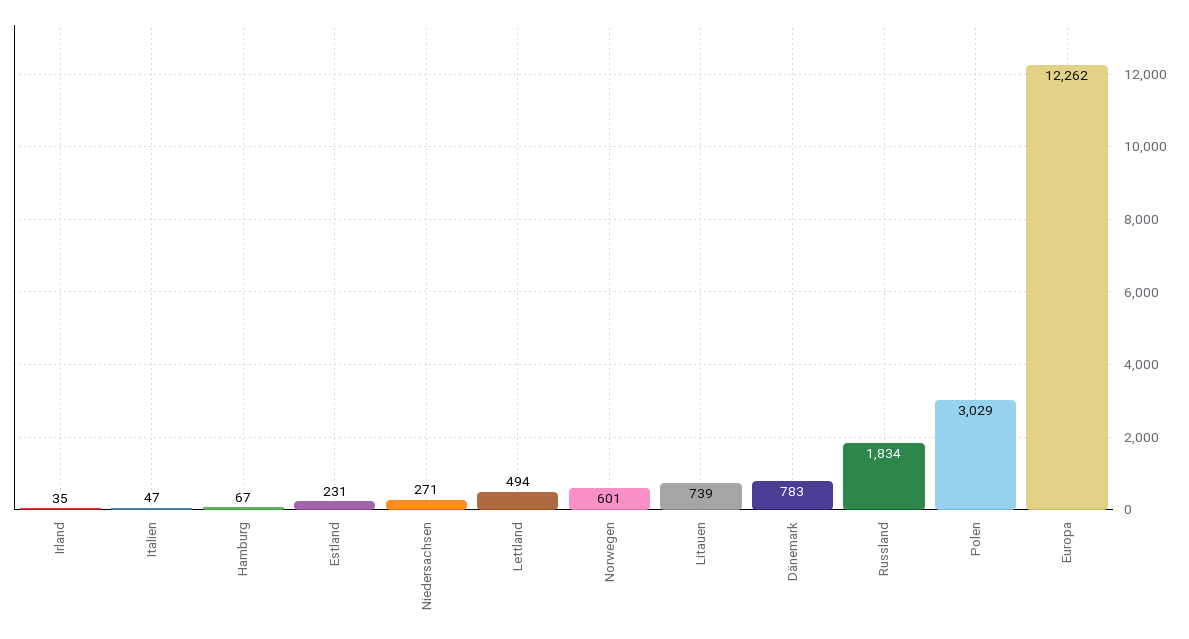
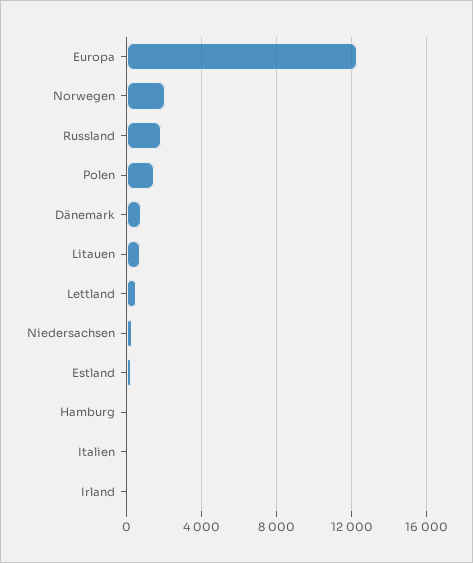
Norwegen: 601 -> 2000
Polen: 3029 -> 1500

